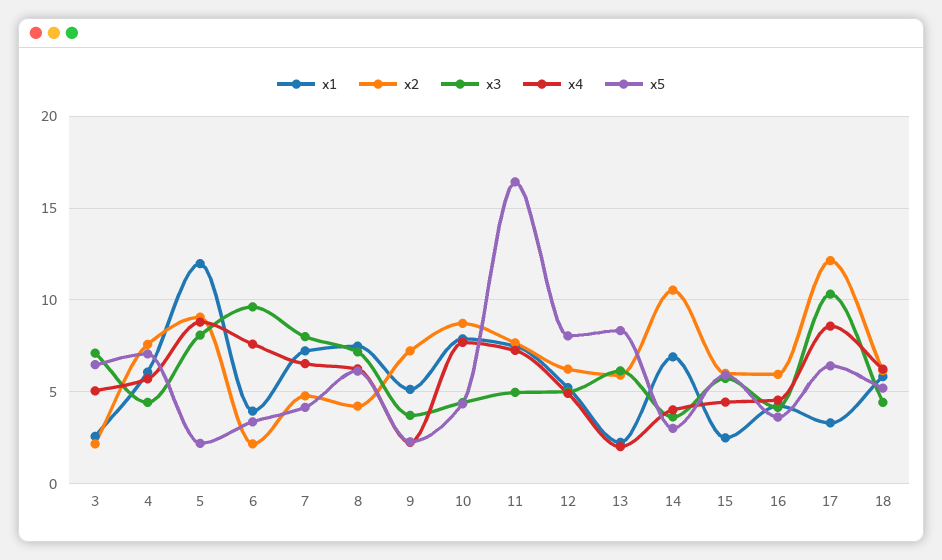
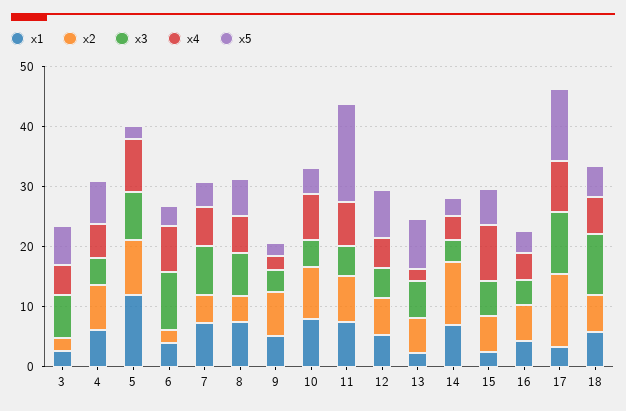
x4, 15: 4.5 -> 10
x5, 17: 6.5 -> 12
x3, 18: 4.5 -> 10

